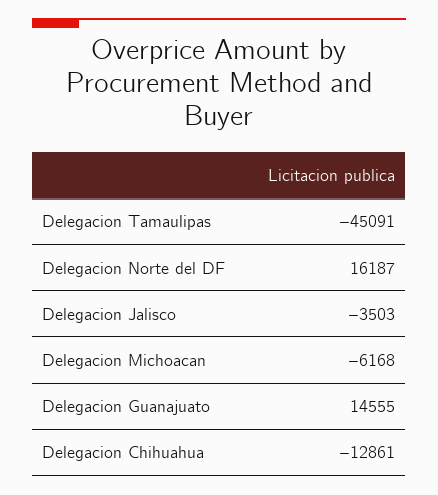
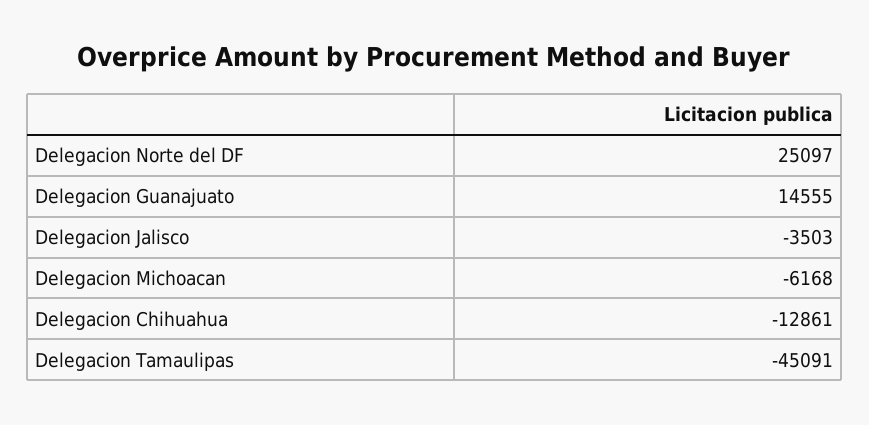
Delegacion Norte del DF: 16187 -> 25097

